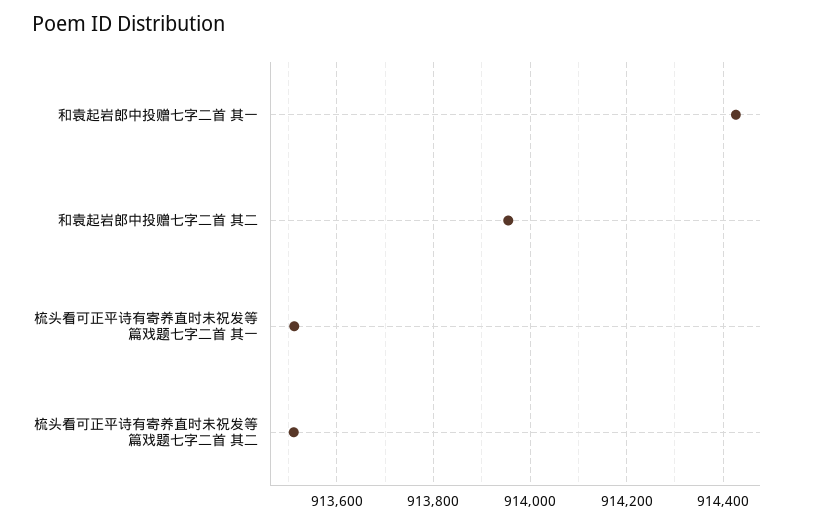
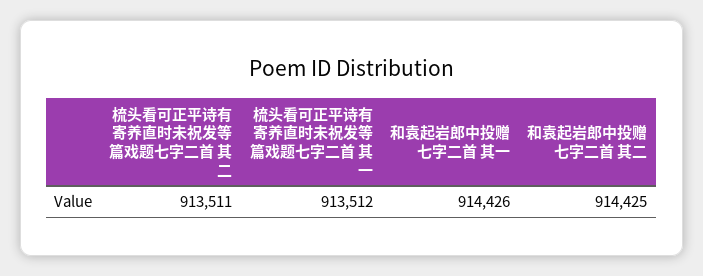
和袁起岩郎中投赠七字二首 其二: 913960 -> 914425

